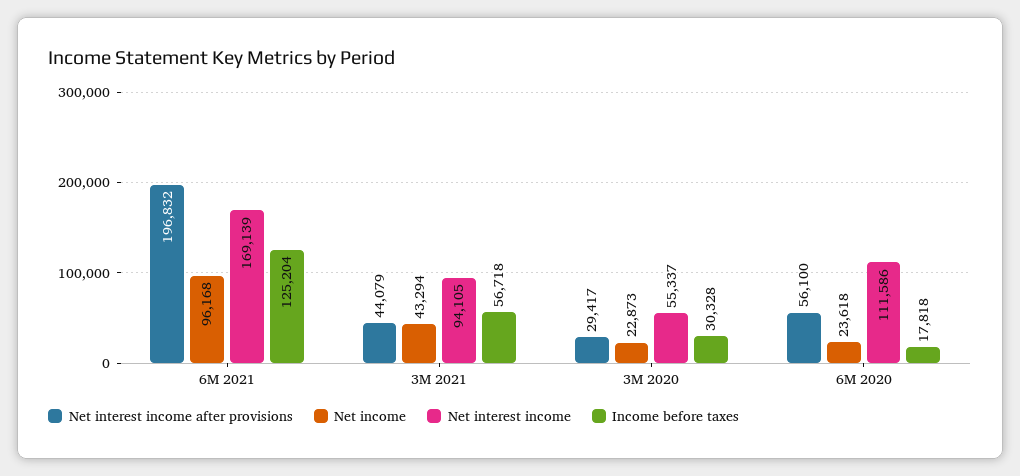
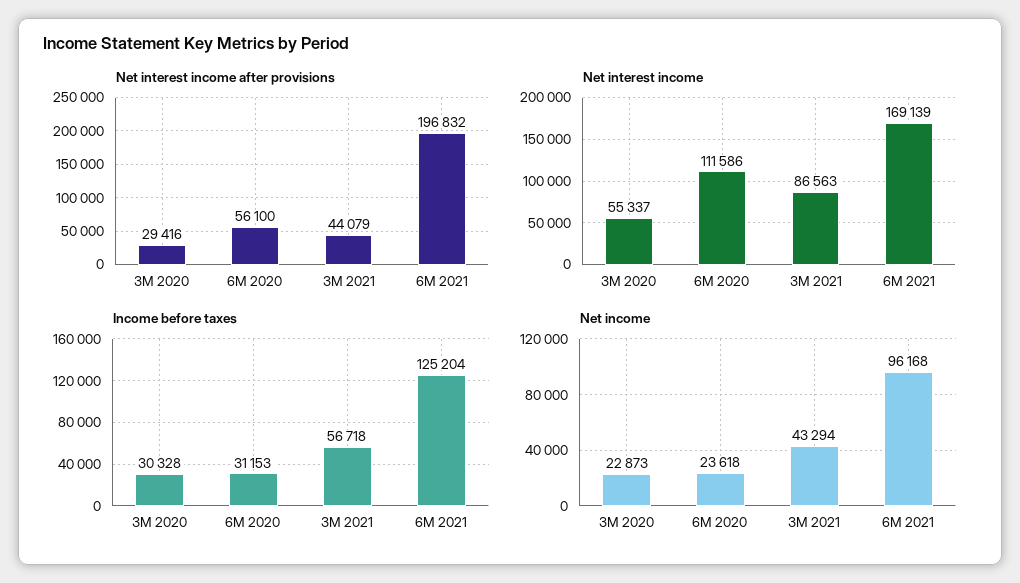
Net interest income, 3M 2021: 94105 -> 86563
Net interest income after provisions, 3M 2020: 29417 -> 29416
Income before taxes, 6M 2020: 17818 -> 31153

